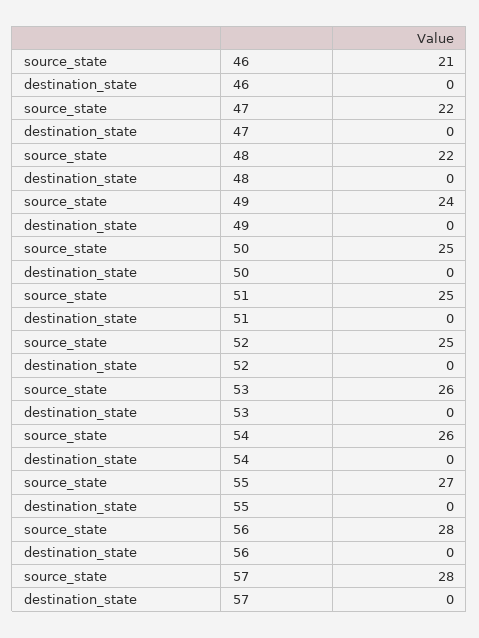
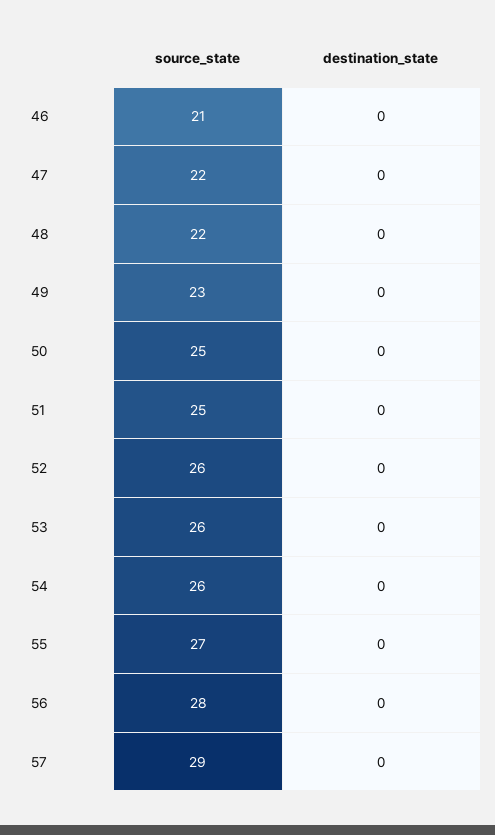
source_state, 49: 24 -> 23
source_state, 52: 25 -> 26
source_state, 57: 28 -> 29

